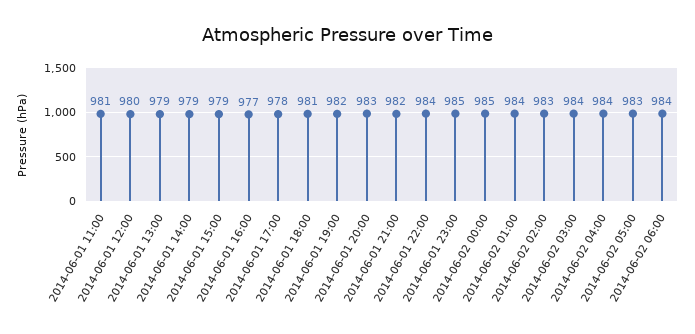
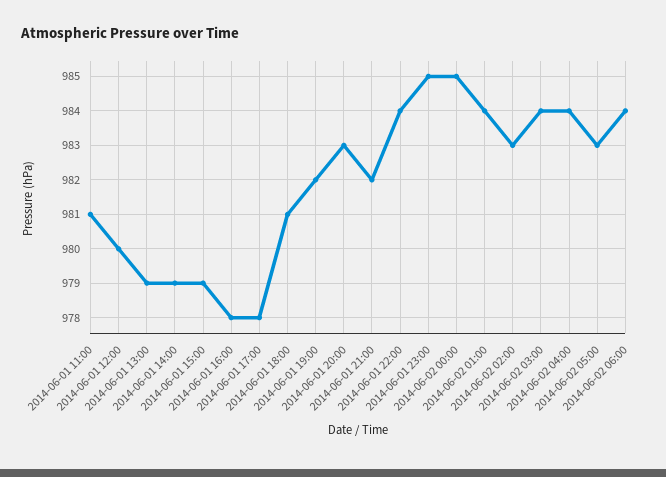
2014-06-01 16:00: 977 -> 978

